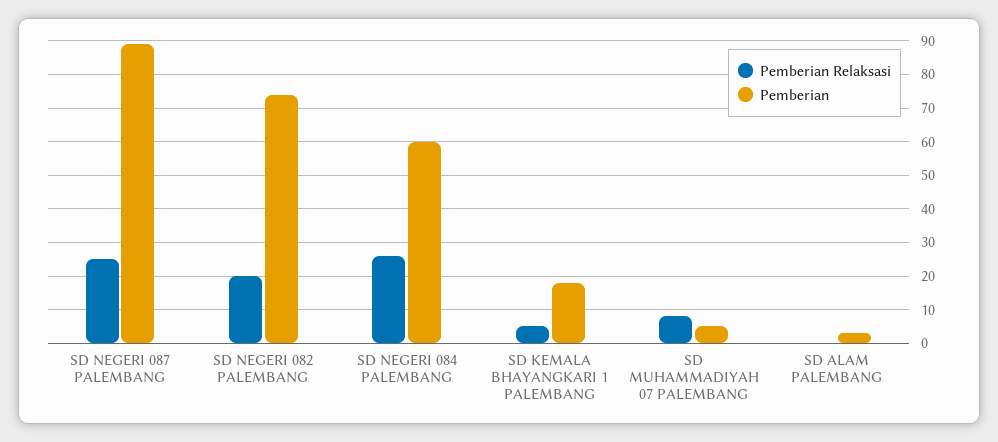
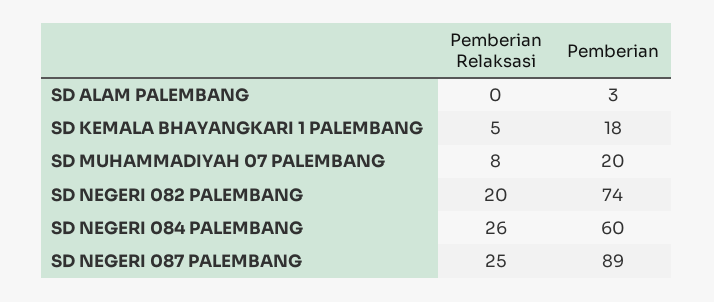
Pemberian, SD MUHAMMADIYAH 07 PALEMBANG: 5 -> 20

